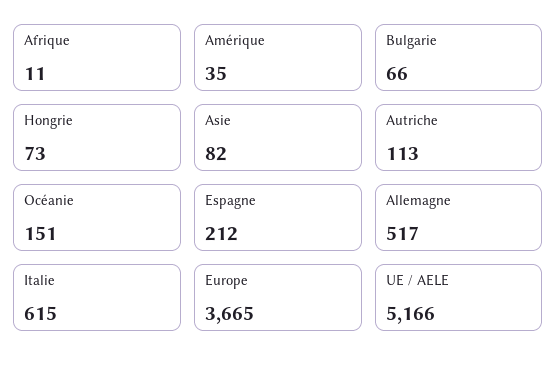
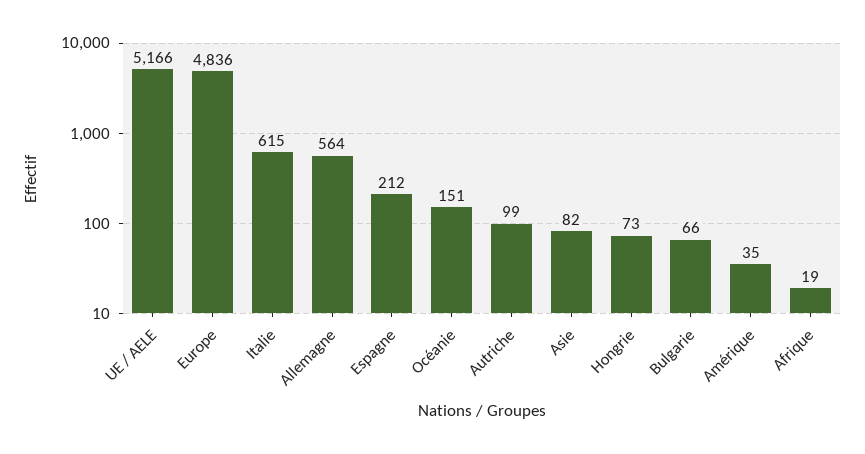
Afrique: 11 -> 19
Autriche: 113 -> 99
Allemagne: 517 -> 564
Europe: 3665 -> 4836

